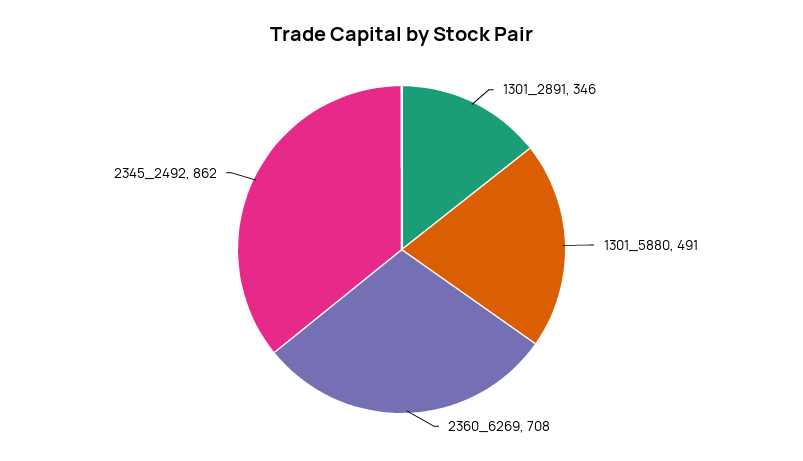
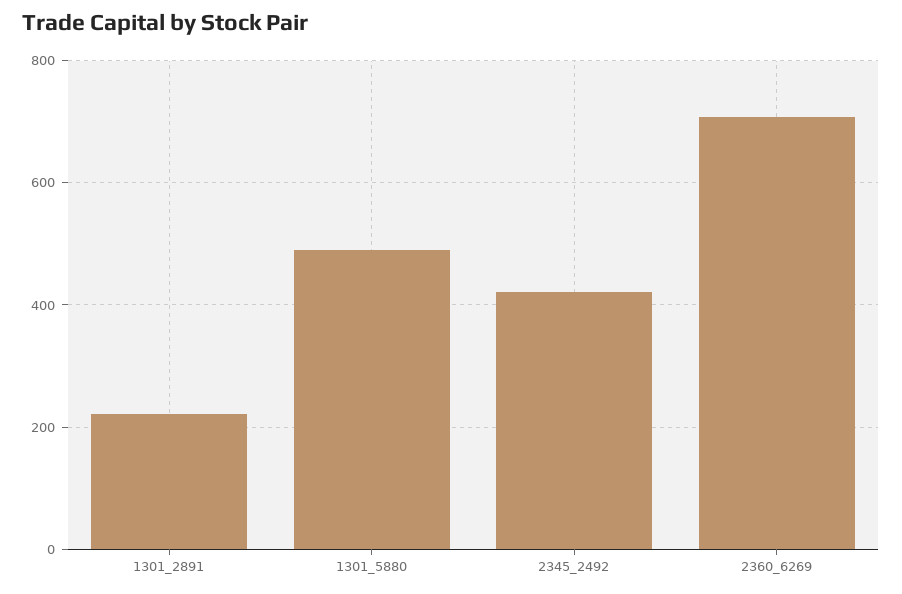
1301_2891: 346 -> 220
2345_2492: 862 -> 420

